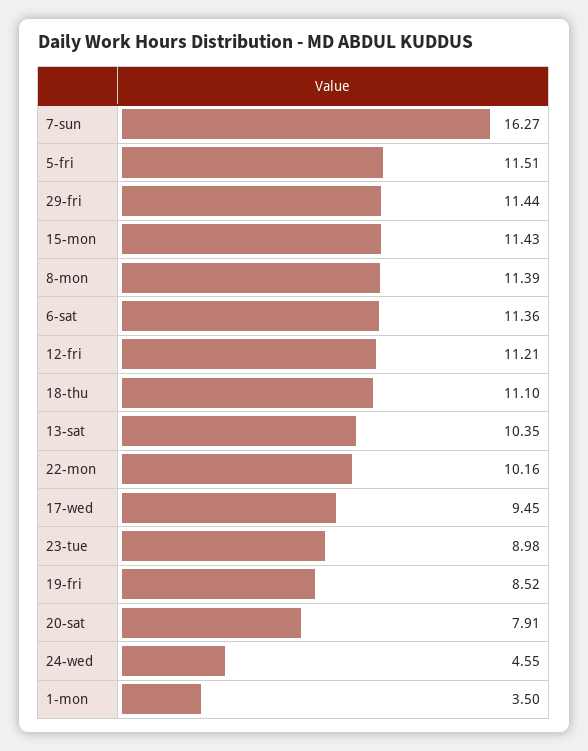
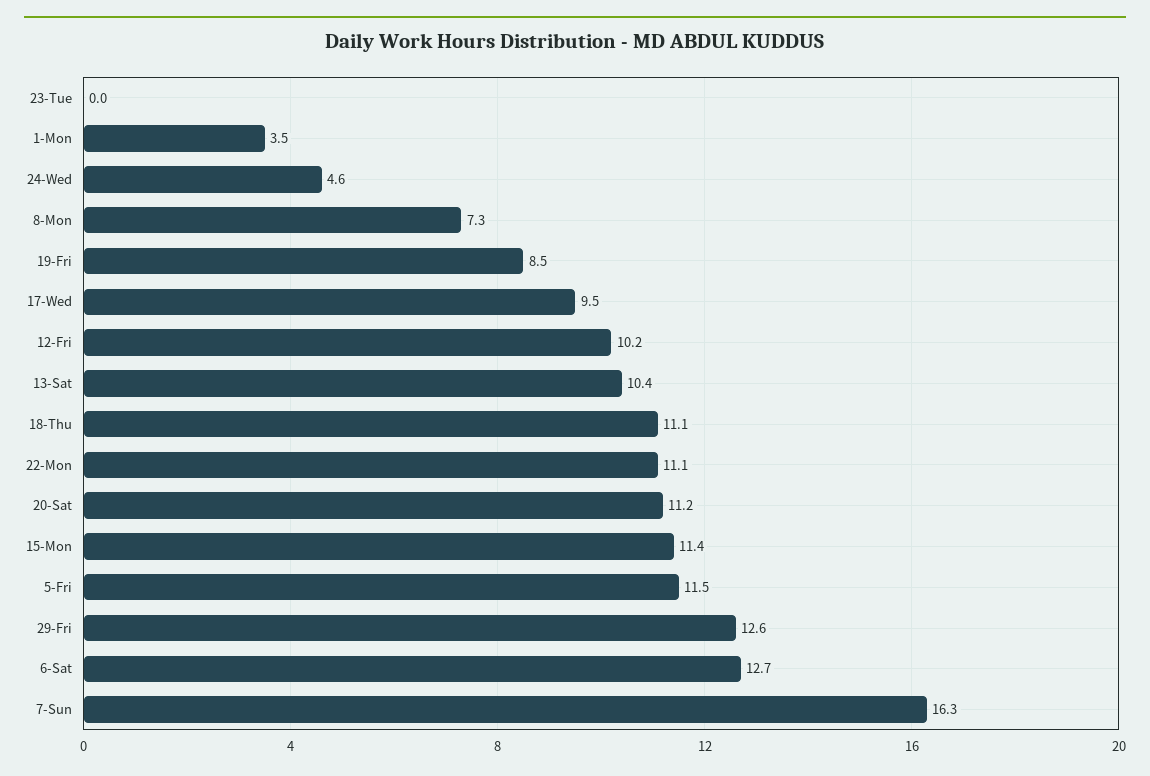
29-fri: 11.44 -> 12.6
8-mon: 11.39 -> 7.3
6-sat: 11.36 -> 12.7
12-fri: 11.21 -> 10.2
22-mon: 10.16 -> 11.1
23-tue: 8.98 -> 0
20-sat: 7.91 -> 11.2

